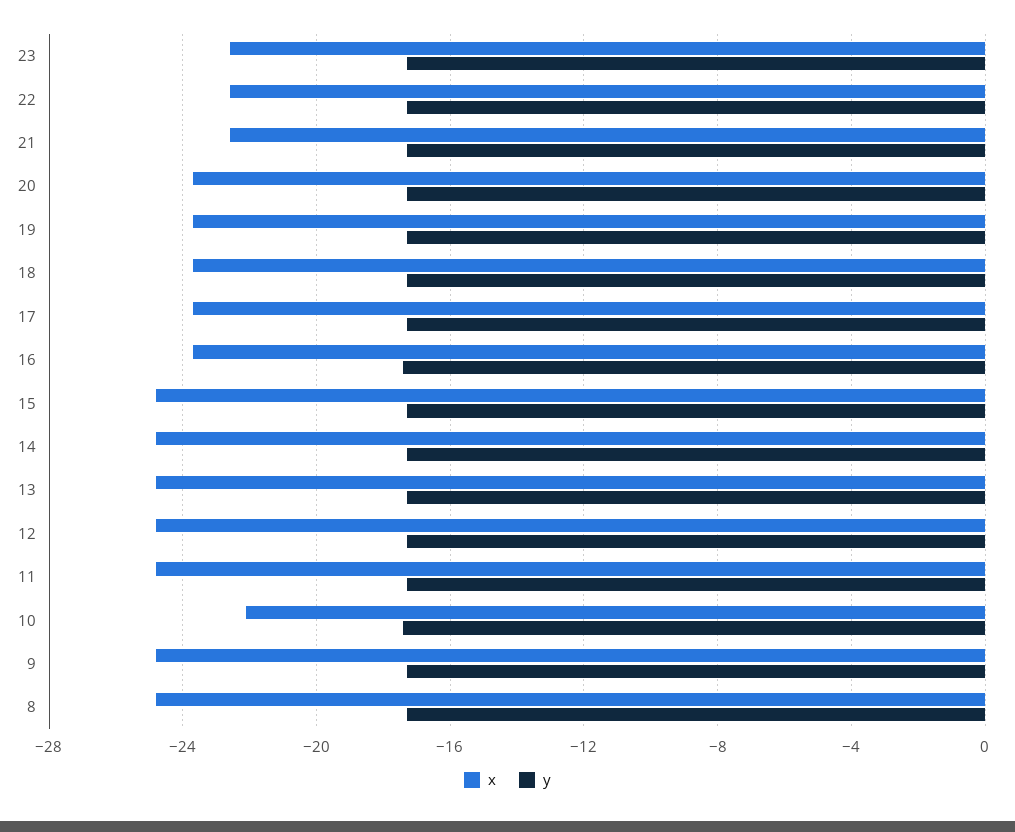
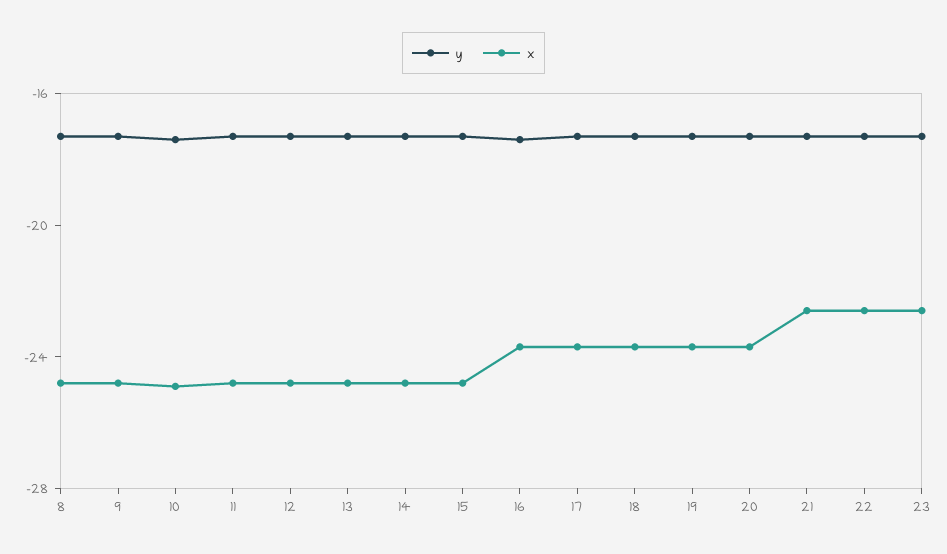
x, 10: -22 -> -25

